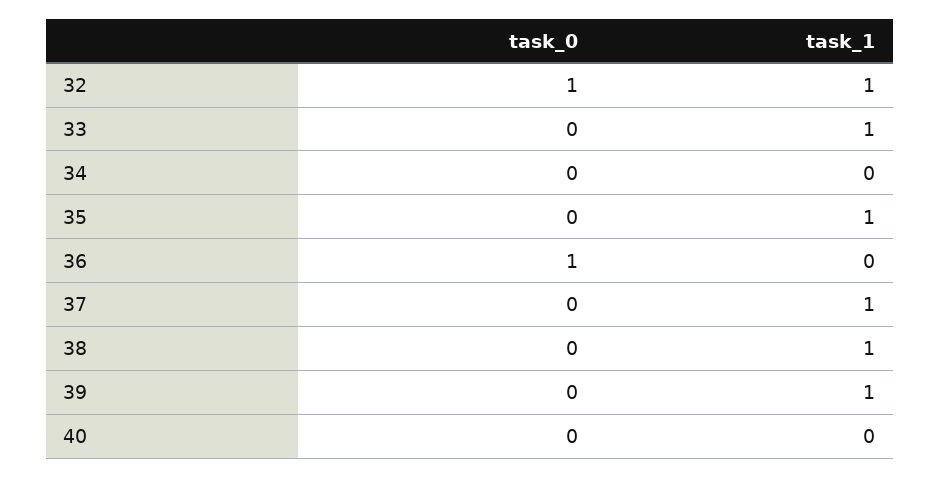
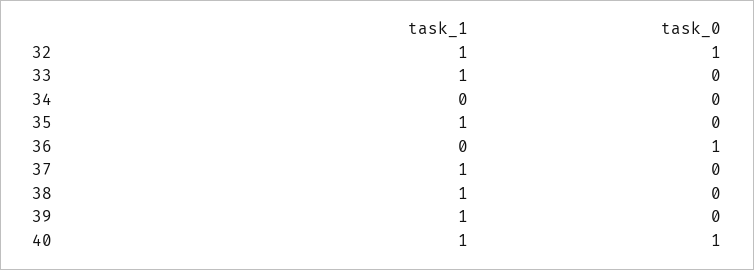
task_0, 40: 0 -> 1
task_1, 40: 0 -> 1

